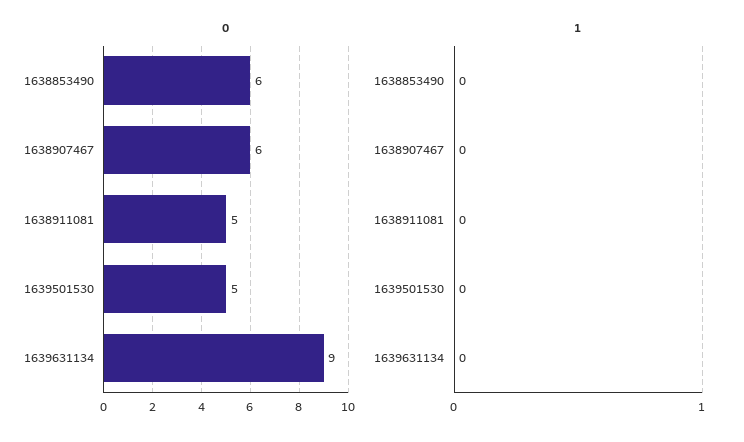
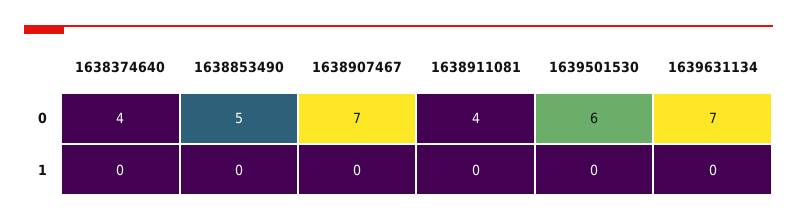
0, 1638853490: 6 -> 5
0, 1638907467: 6 -> 7
0, 1638911081: 5 -> 4
0, 1639501530: 5 -> 6
0, 1639631134: 9 -> 7
0, 1638374640: none -> 4
1, 1638374640: none -> 0

